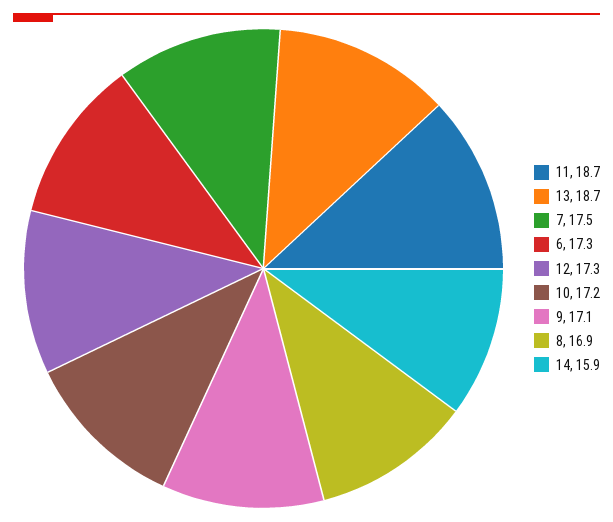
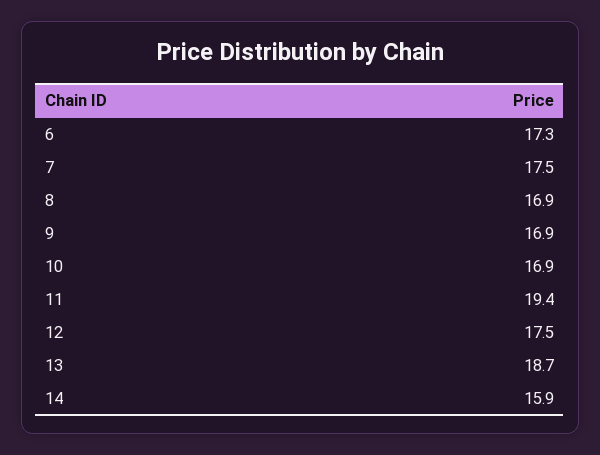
11: 18.7 -> 19.4
12: 17.3 -> 17.5
10: 17.2 -> 16.9
9: 17.1 -> 16.9

